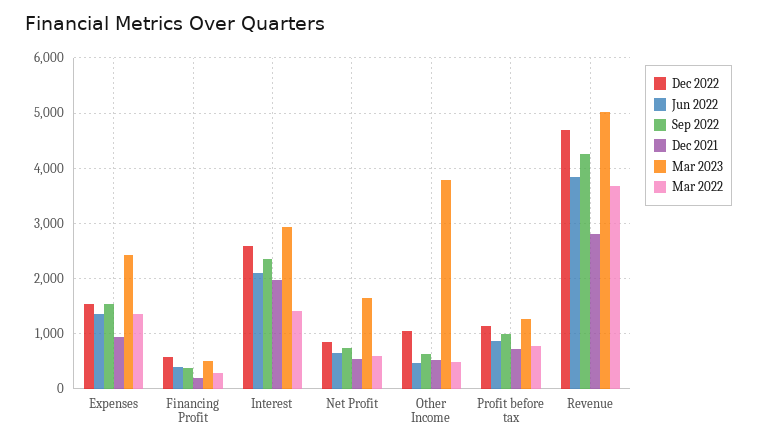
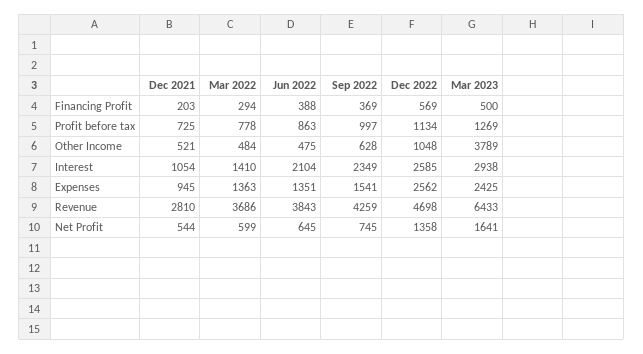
Dec 2022, Expenses: 1600 -> 2562
Dec 2021, Interest: 2000 -> 1054
Dec 2022, Net Profit: 800 -> 1358
Mar 2023, Revenue: 5000 -> 6433

